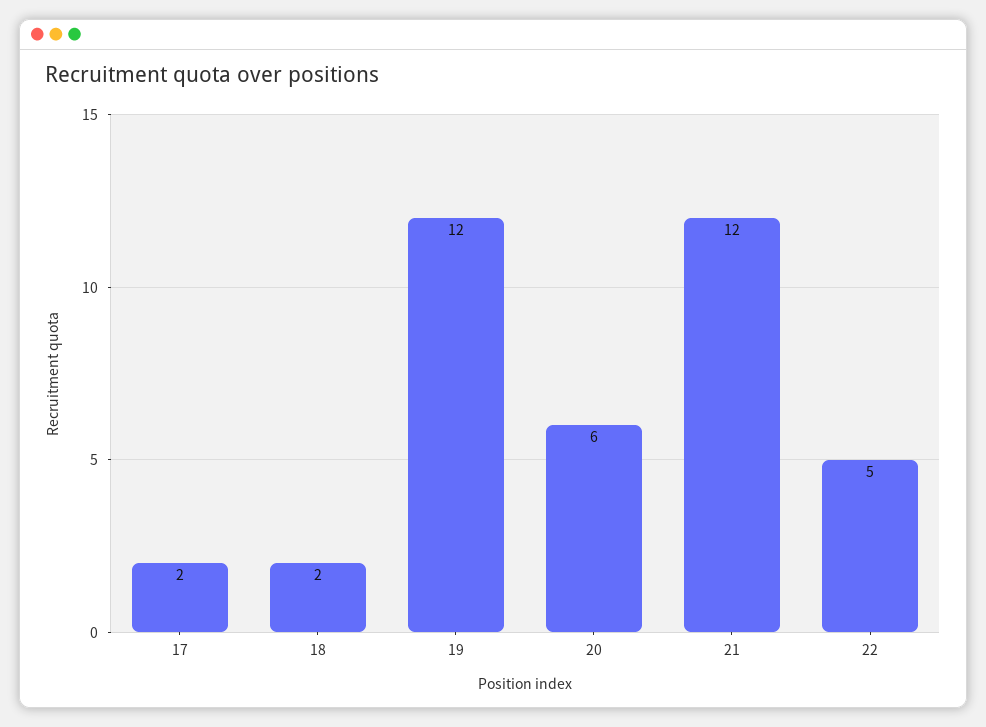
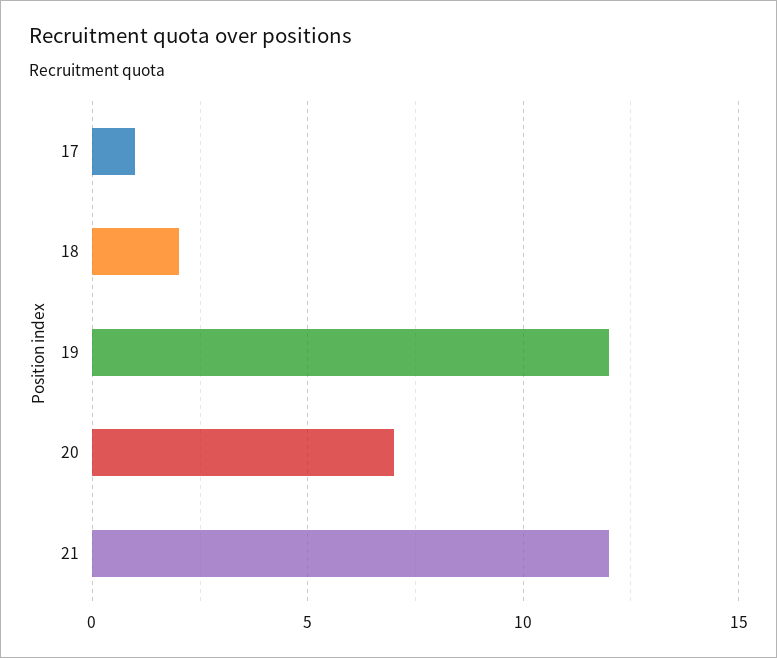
17: 2 -> 1
20: 6 -> 7
22: 5 -> none

